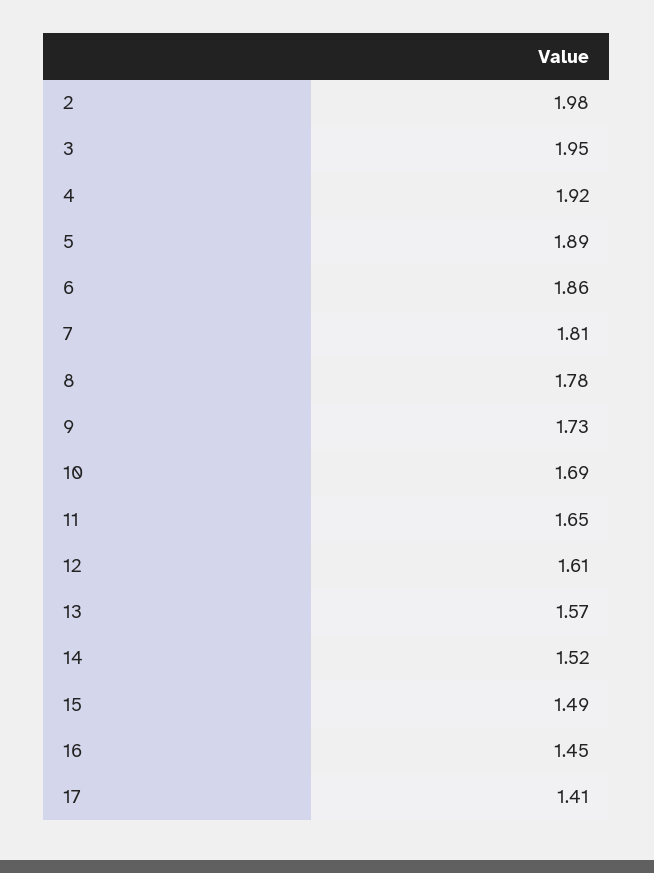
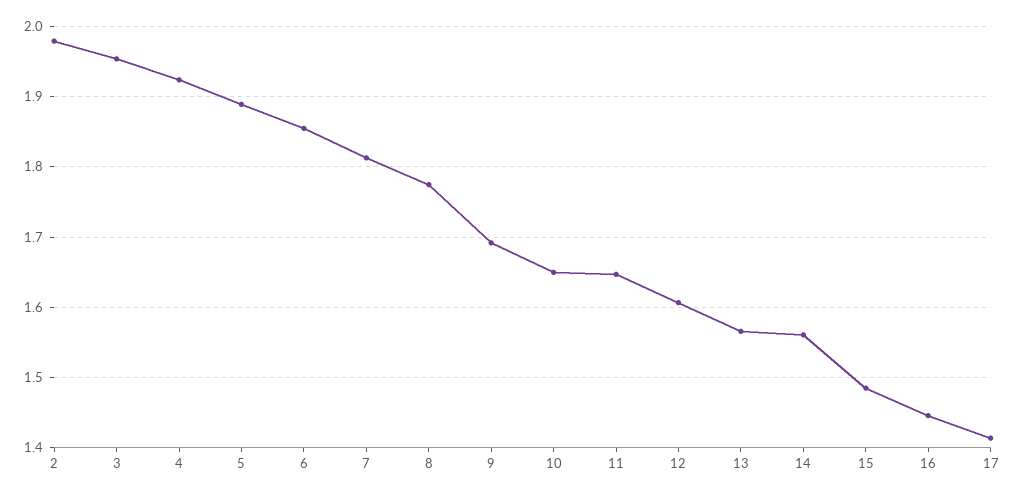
9: 1.73 -> 1.69
10: 1.69 -> 1.65
14: 1.52 -> 1.56

